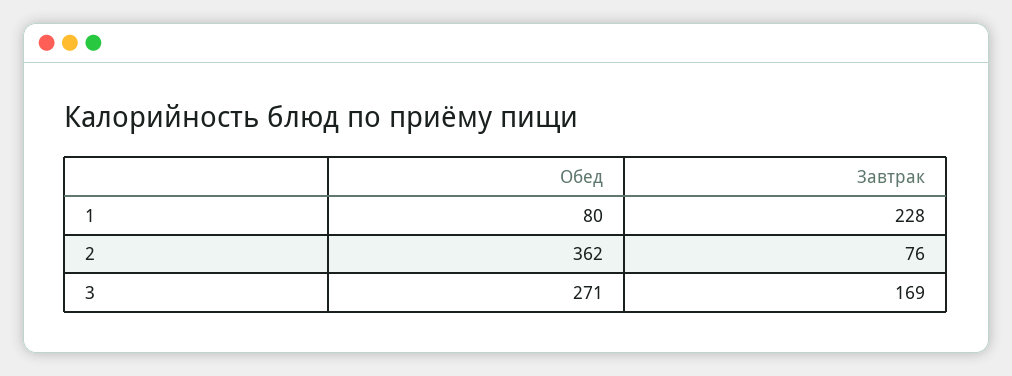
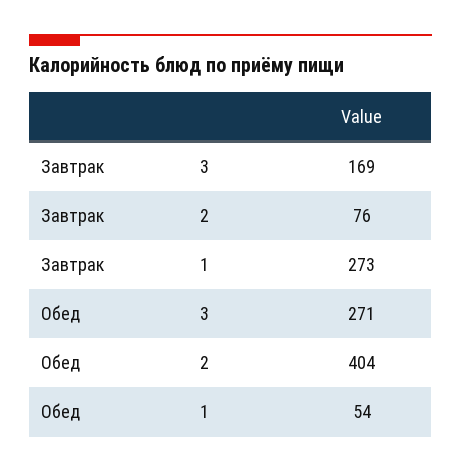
Обед, 1: 80 -> 54
Завтрак, 1: 228 -> 273
Обед, 2: 362 -> 404

